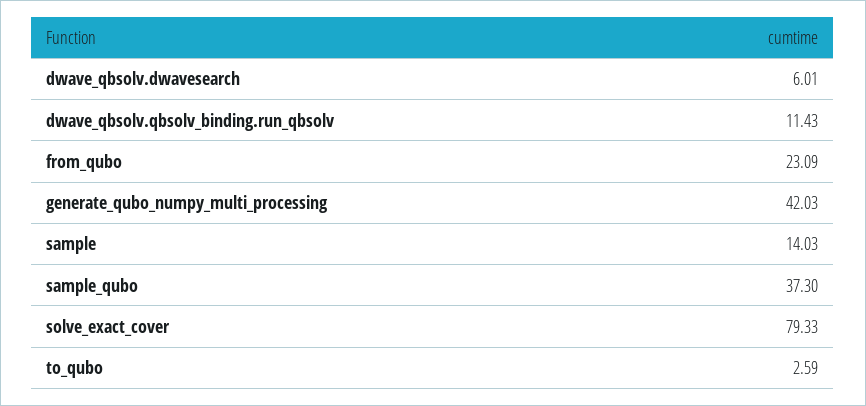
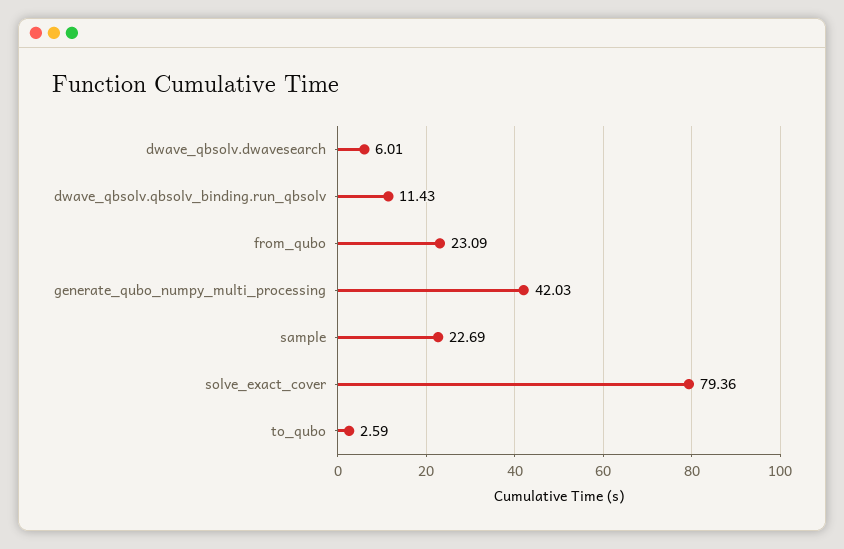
sample: 14.03 -> 22.69
sample_qubo: 37.3 -> none
solve_exact_cover: 79.33 -> 79.36

